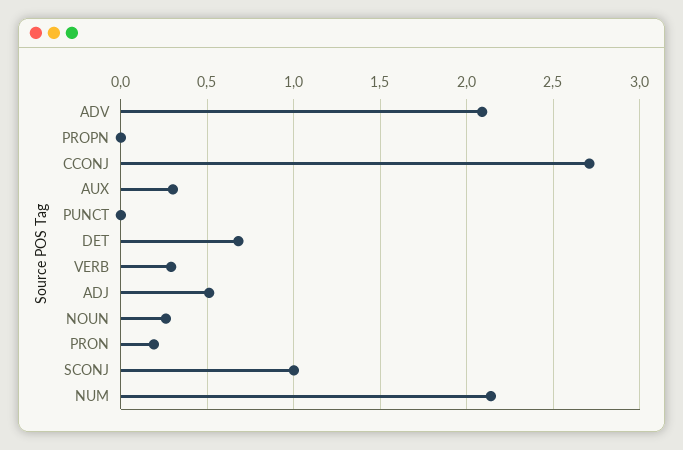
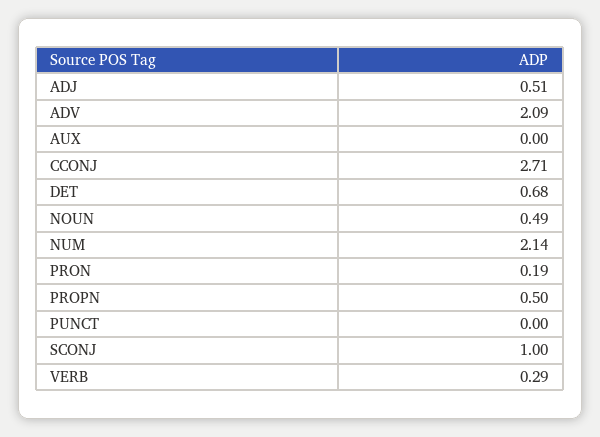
PROPN: 0 -> 0.5
AUX: 0.3 -> 0
NOUN: 0.25 -> 0.49

